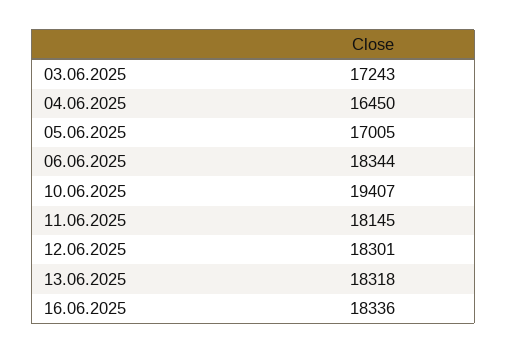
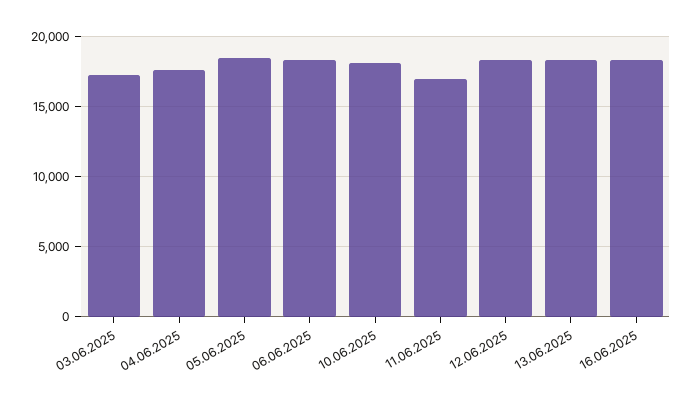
04.06.2025: 16450 -> 17500
05.06.2025: 17005 -> 18500
10.06.2025: 19407 -> 18000
11.06.2025: 18145 -> 17000

